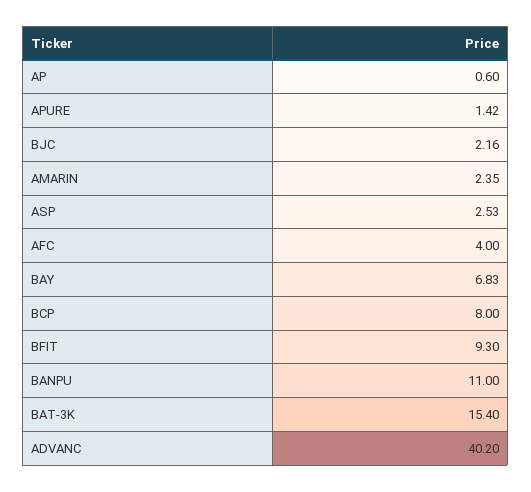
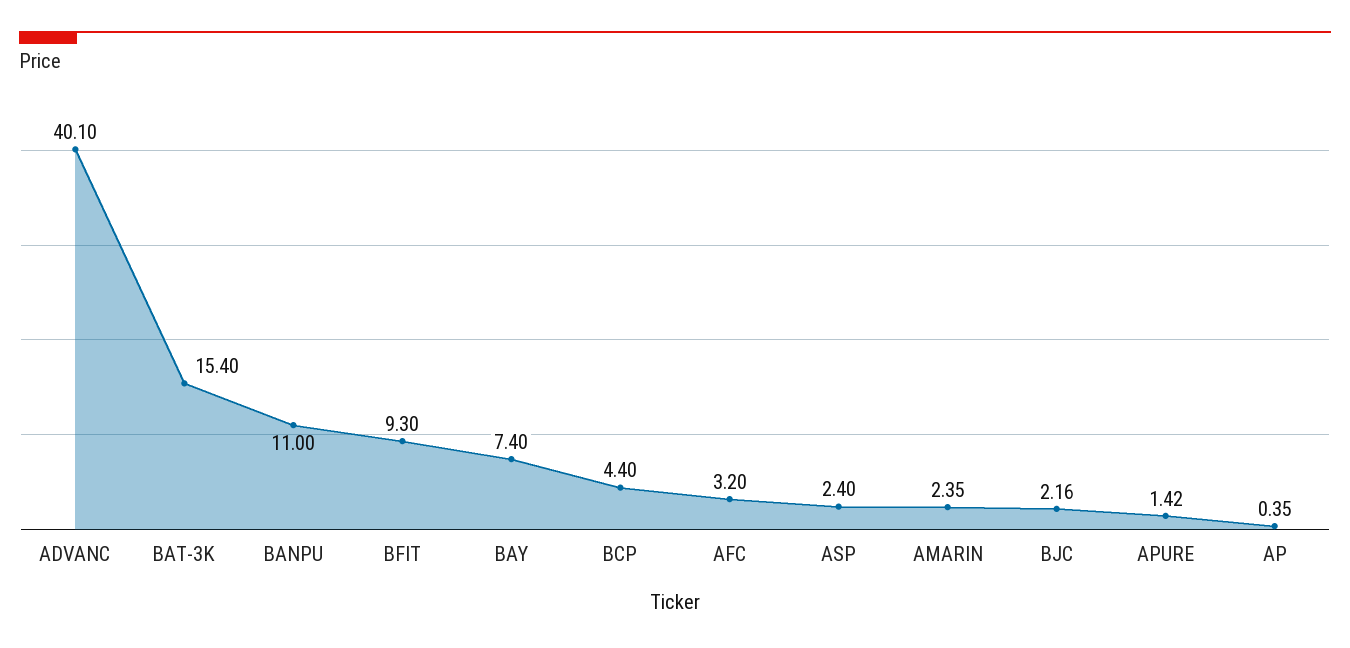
AP: 0.6 -> 0.35
ASP: 2.53 -> 2.4
AFC: 4 -> 3.2
BAY: 6.83 -> 7.4
BCP: 8 -> 4.4
ADVANC: 40.2 -> 40.1

